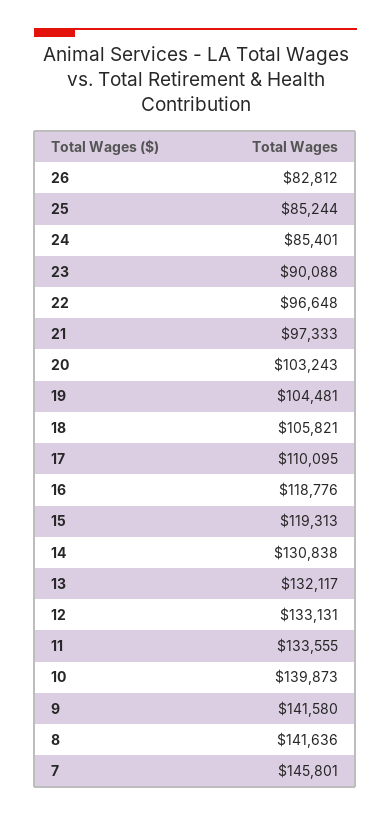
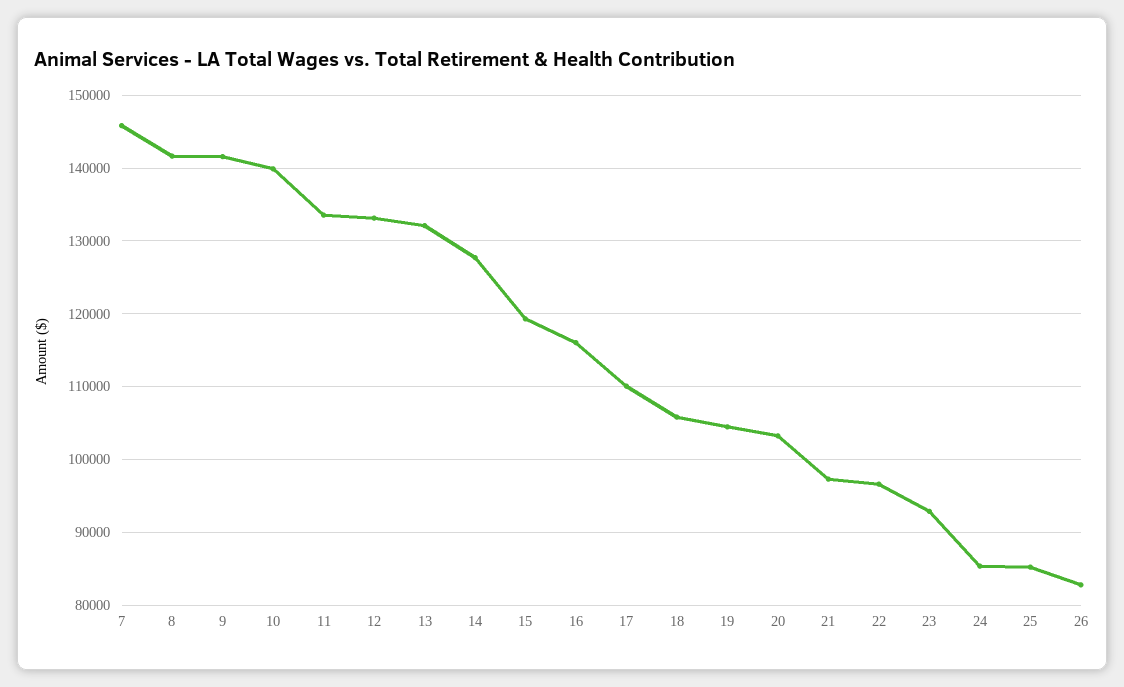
23: 90088 -> 93000
16: 118776 -> 116000
14: 130838 -> 128000

